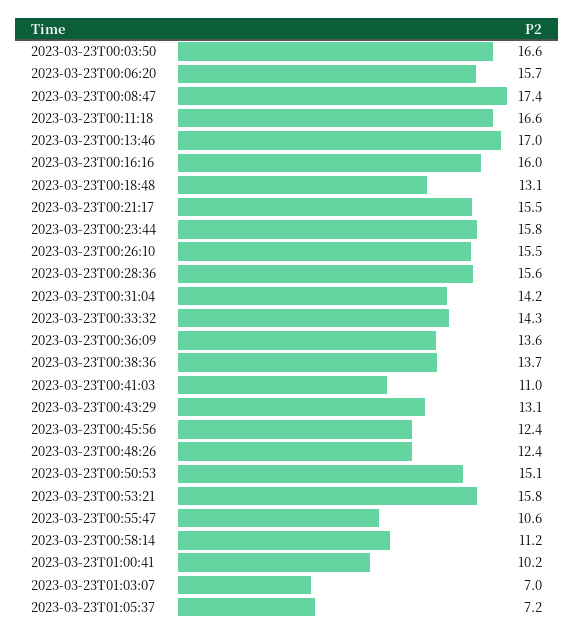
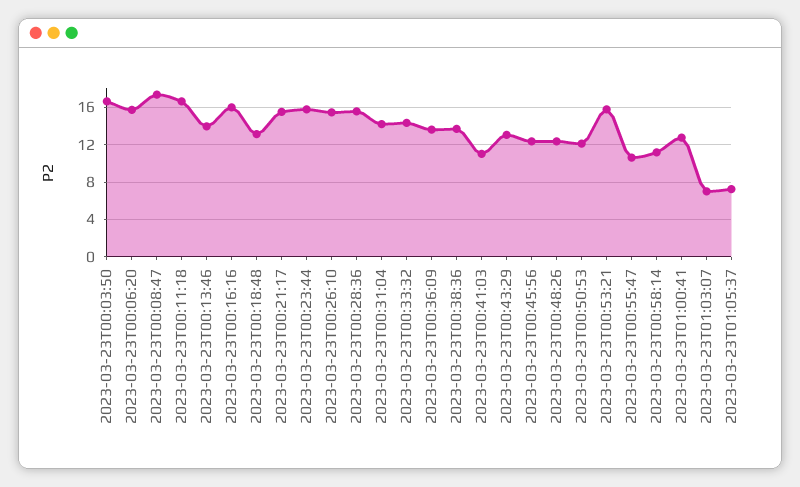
2023-03-23T00:13:46: 17 -> 14
2023-03-23T00:50:53: 15.1 -> 12
2023-03-23T01:00:41: 10.2 -> 13

